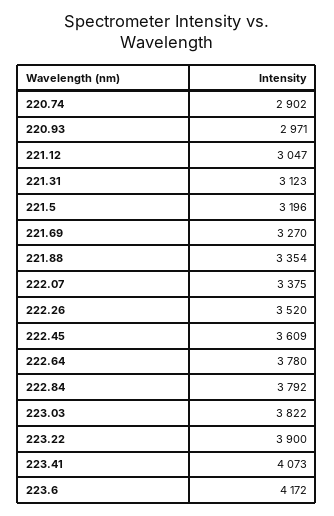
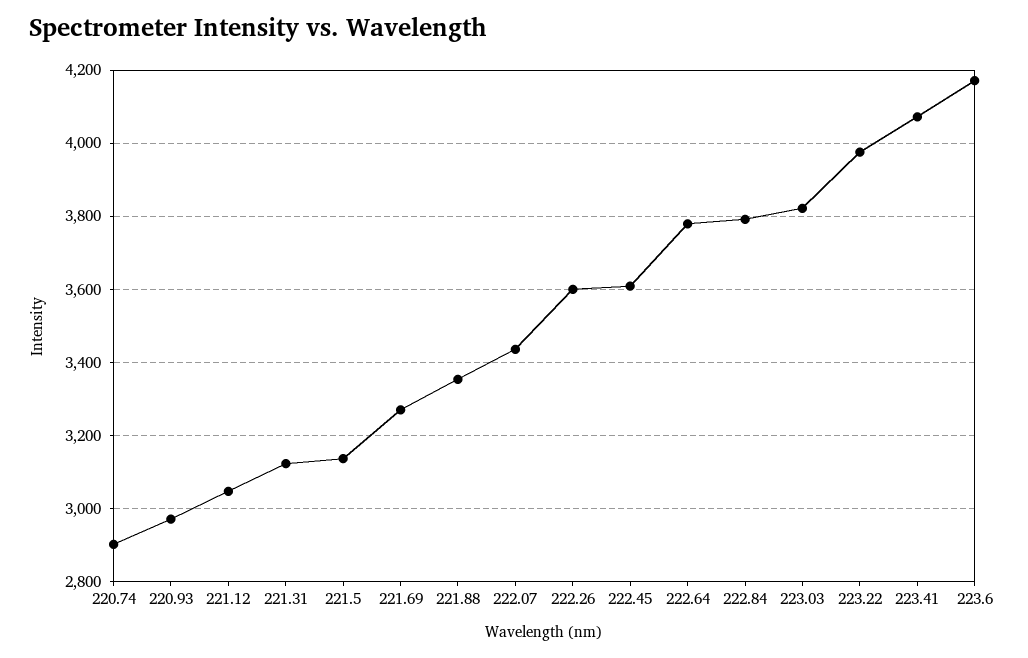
221.5: 3196 -> 3140
222.07: 3375 -> 3440
222.26: 3520 -> 3600
223.22: 3900 -> 3980

